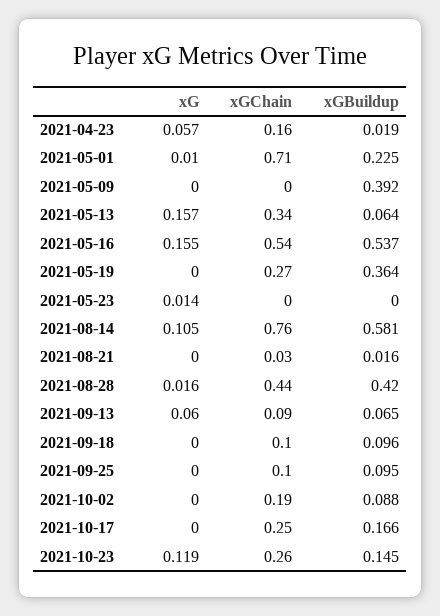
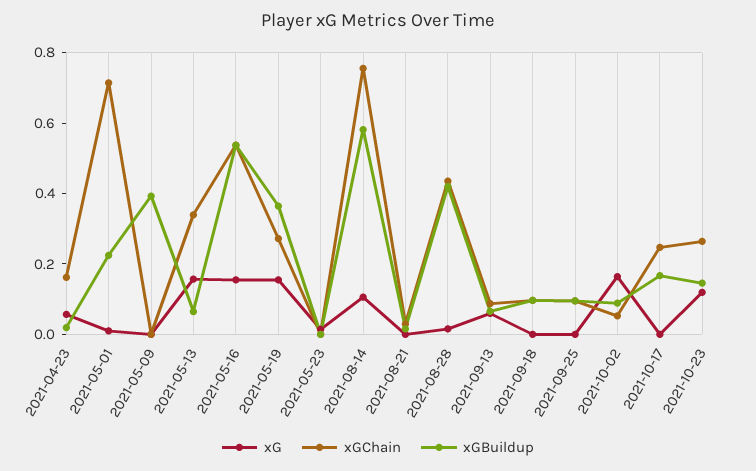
xG, 2021-05-19: 0 -> 0.15
xG, 2021-10-02: 0 -> 0.15
xGChain, 2021-10-02: 0.19 -> 0.05

